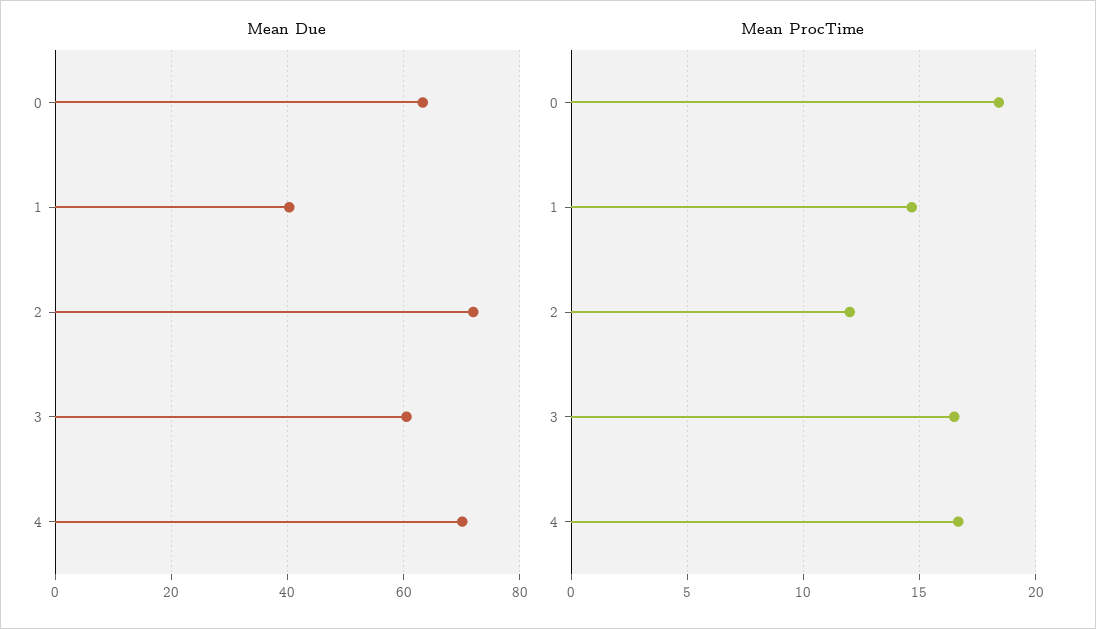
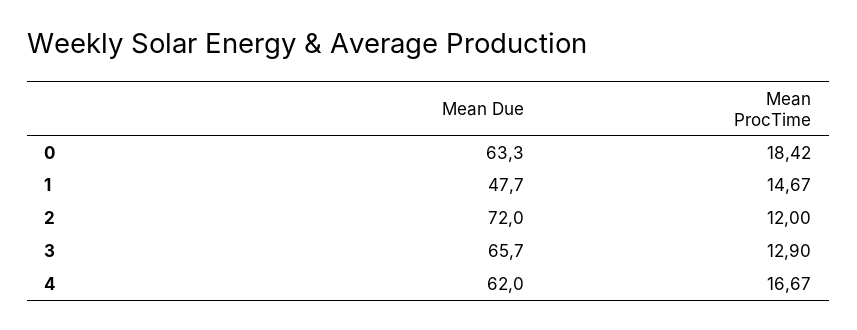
Mean Due, 1: 40 -> 47.7
Mean Due, 3: 60 -> 65.7
Mean Due, 4: 70 -> 62
Mean ProcTime, 3: 16.5 -> 12.9

